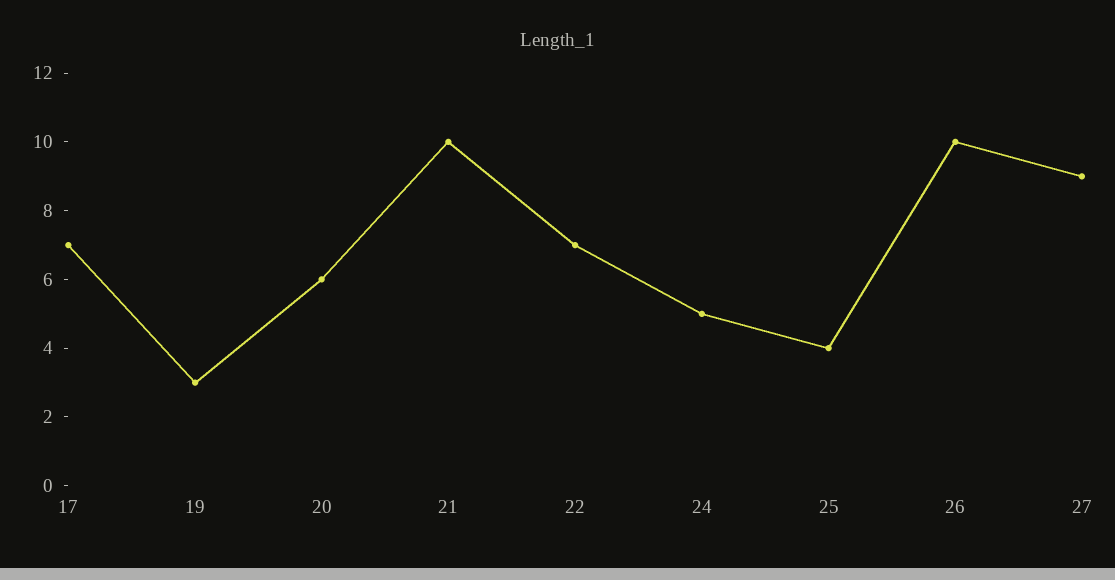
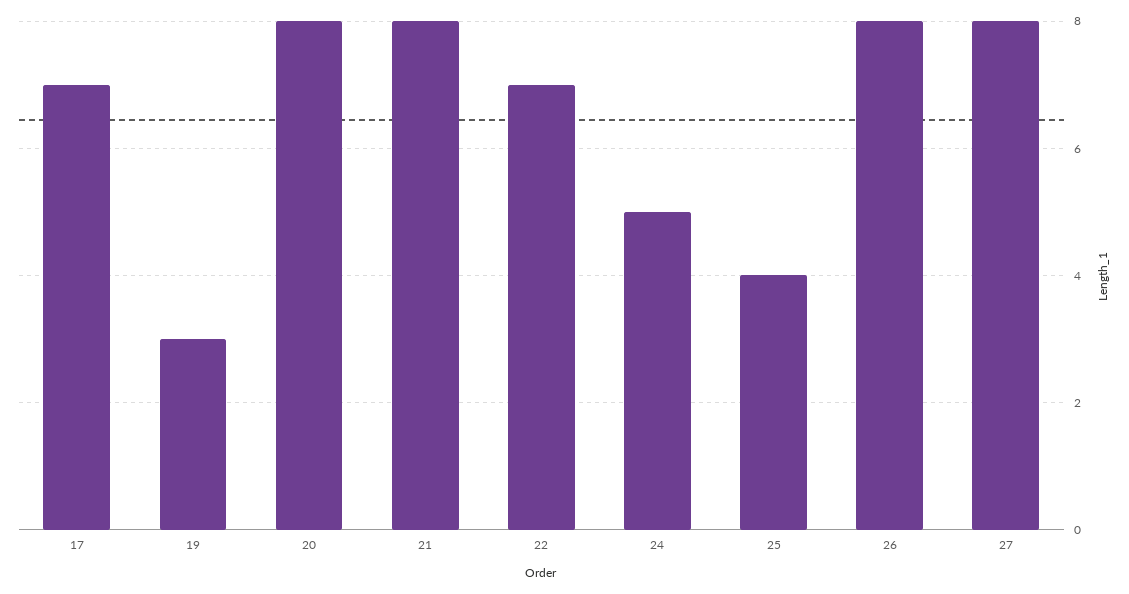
20: 6 -> 8
21: 10 -> 8
26: 10 -> 8
27: 9 -> 8

